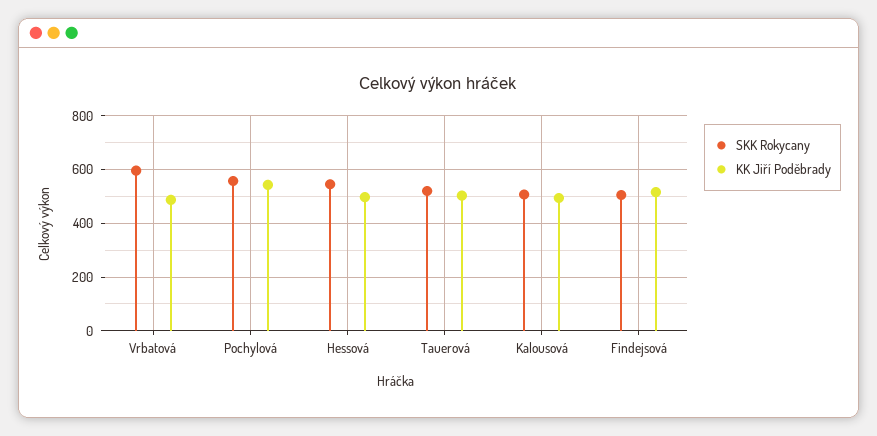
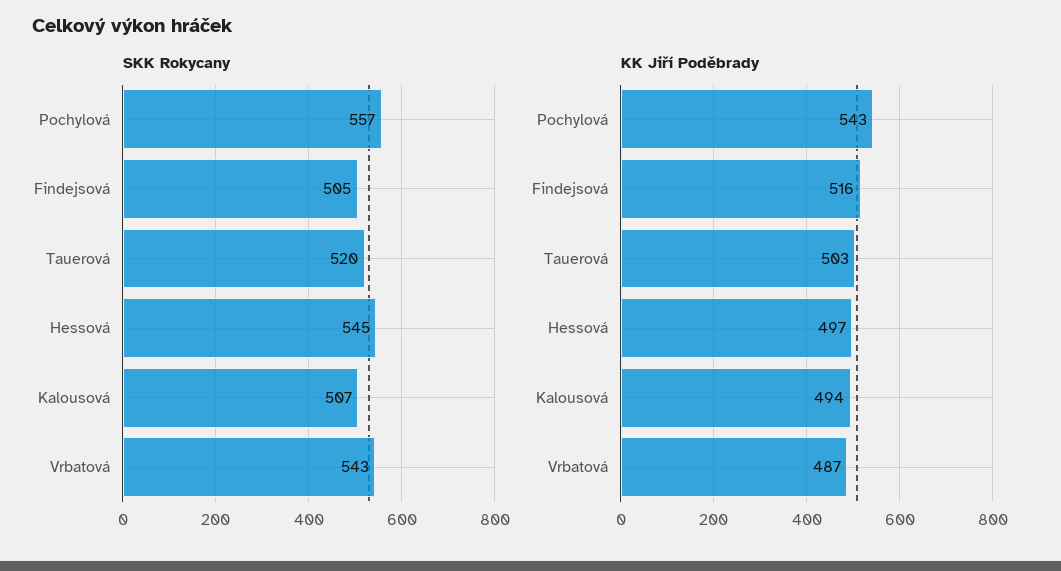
SKK Rokycany, Vrbatová: 600 -> 543

